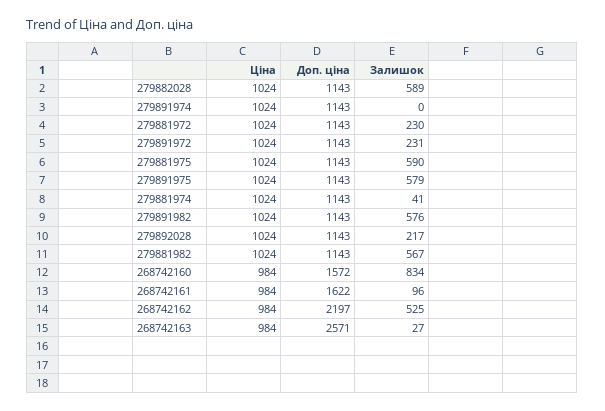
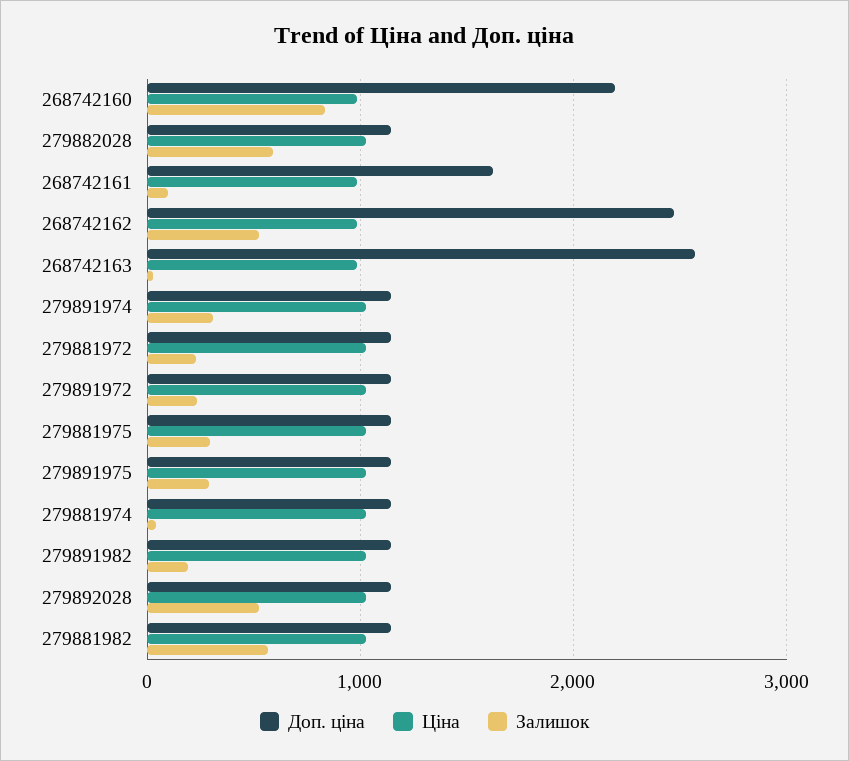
Залишок, 279891974: 0 -> 300
Залишок, 279881975: 590 -> 300
Залишок, 279891975: 579 -> 300
Залишок, 279891982: 576 -> 200
Залишок, 279892028: 217 -> 500
Доп. ціна, 268742160: 1572 -> 2200
Доп. ціна, 268742162: 2197 -> 2500

